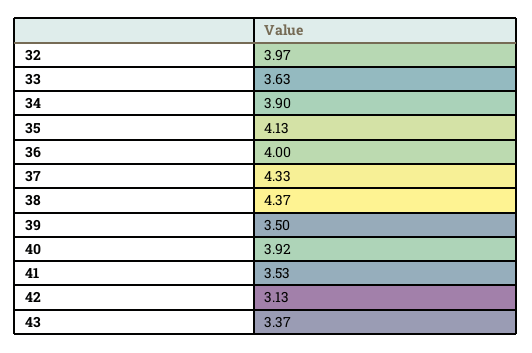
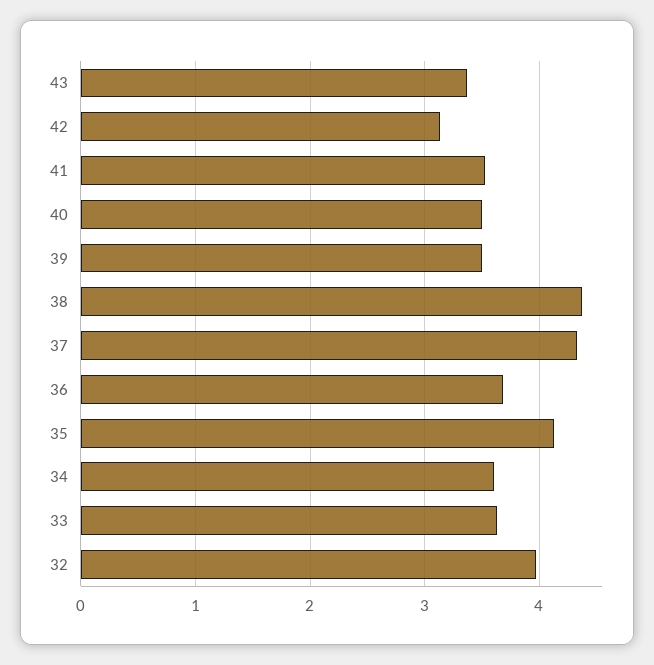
34: 3.9 -> 3.6
36: 4 -> 3.7
40: 3.92 -> 3.5

